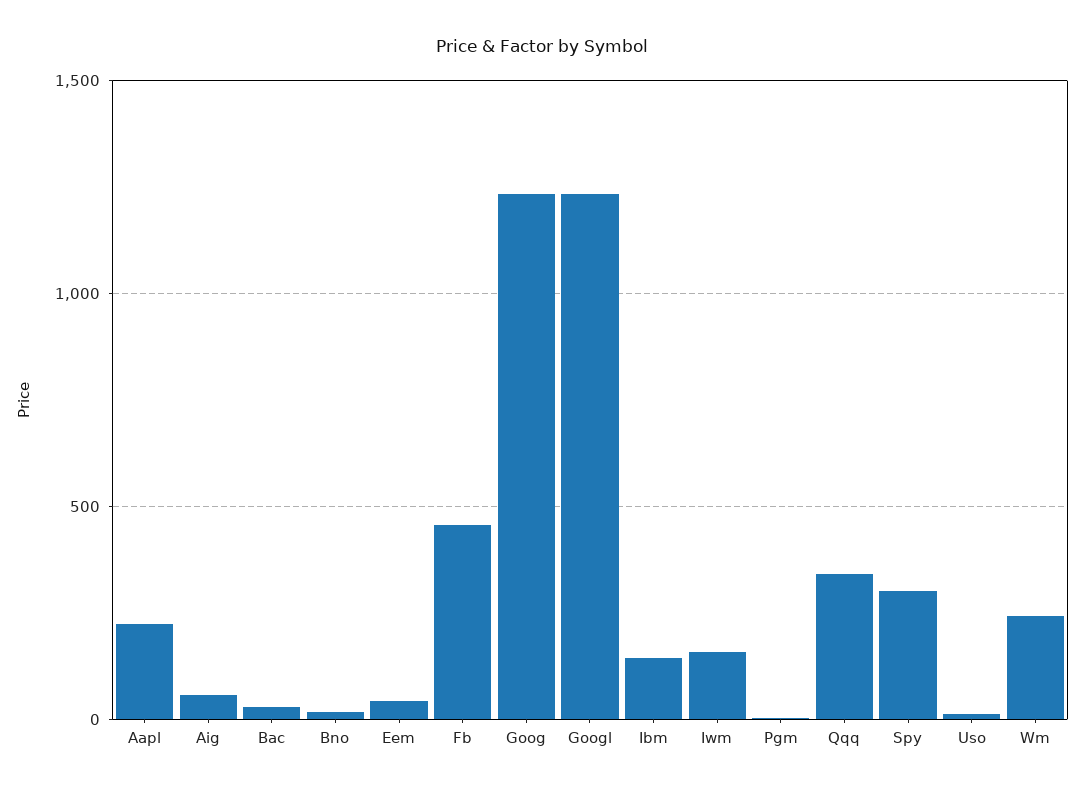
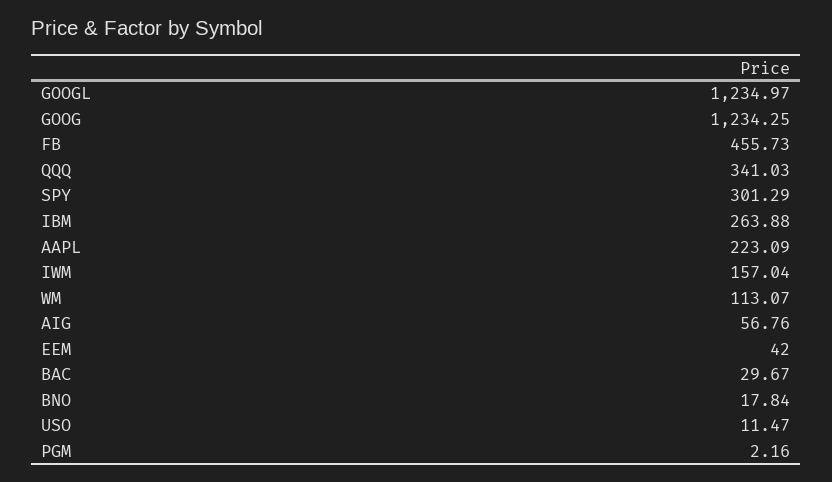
Ibm: 150 -> 263.88
Wm: 250 -> 113.07

